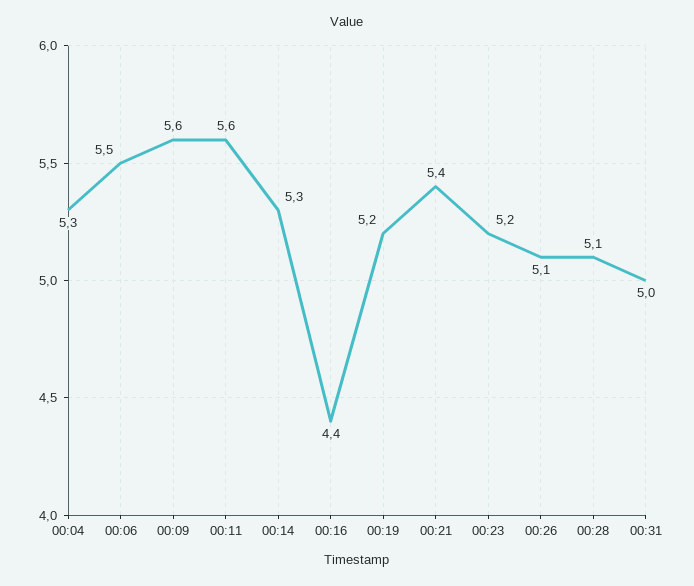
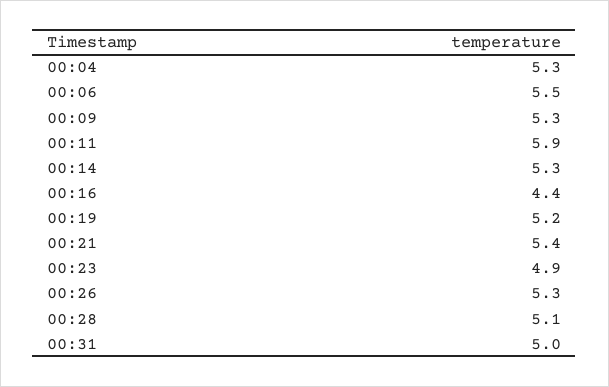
00:09: 5.6 -> 5.3
00:11: 5.6 -> 5.9
00:23: 5.2 -> 4.9
00:26: 5.1 -> 5.3

